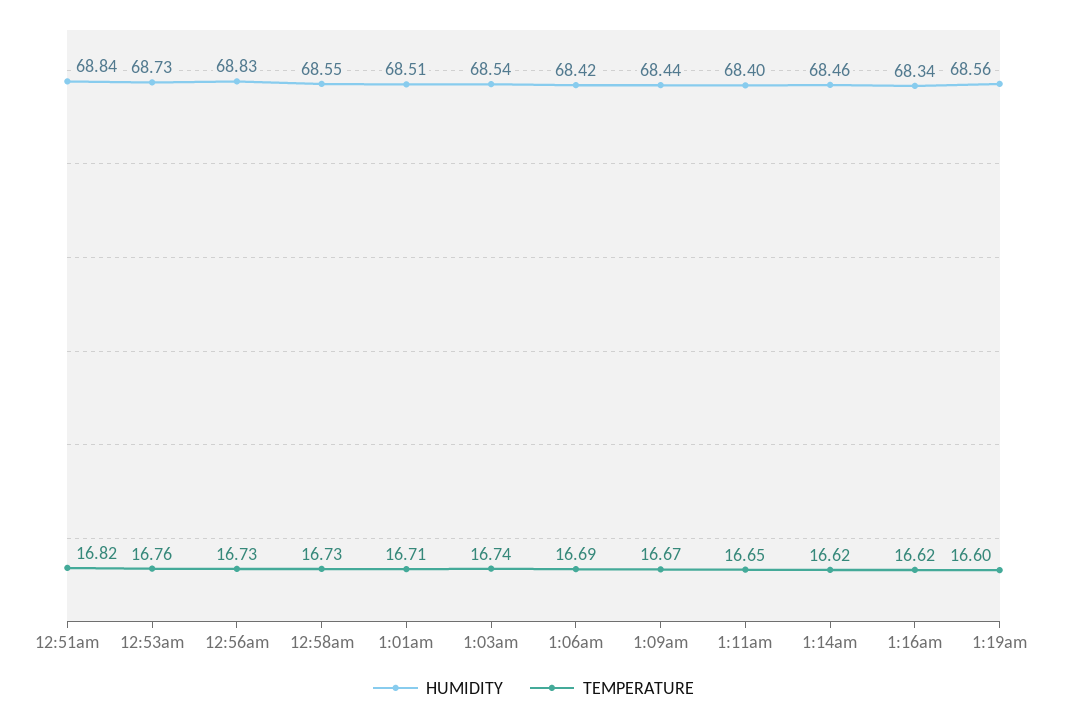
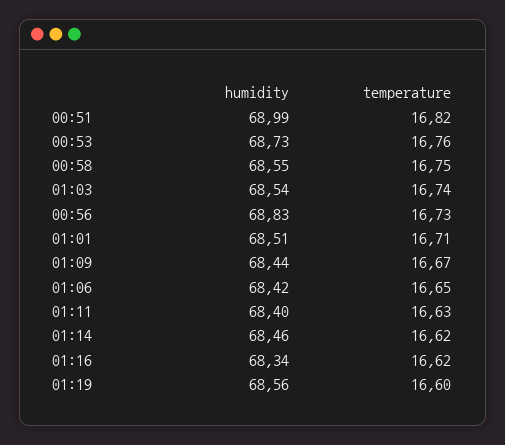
HUMIDITY, 12:51am: 68.84 -> 68.99
TEMPERATURE, 12:58am: 16.73 -> 16.75
TEMPERATURE, 1:06am: 16.69 -> 16.65
TEMPERATURE, 1:11am: 16.65 -> 16.63

